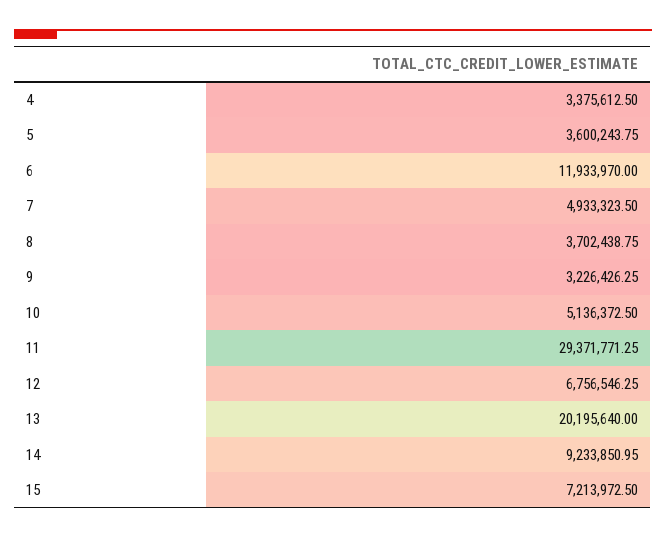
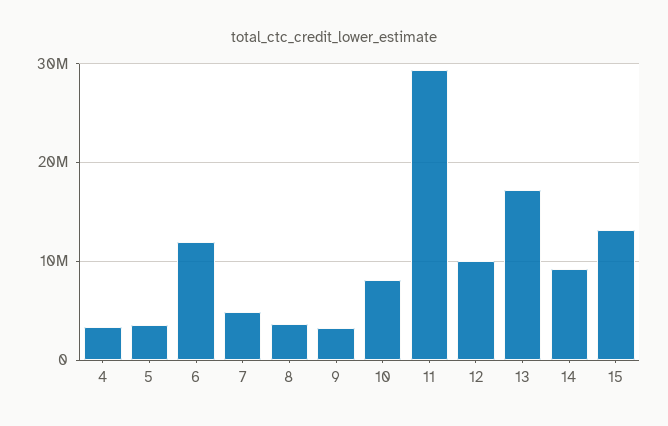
10: 5136372.5 -> 8000000
12: 6756546.25 -> 10000000
13: 20195640 -> 17000000
15: 7213972.5 -> 13000000

